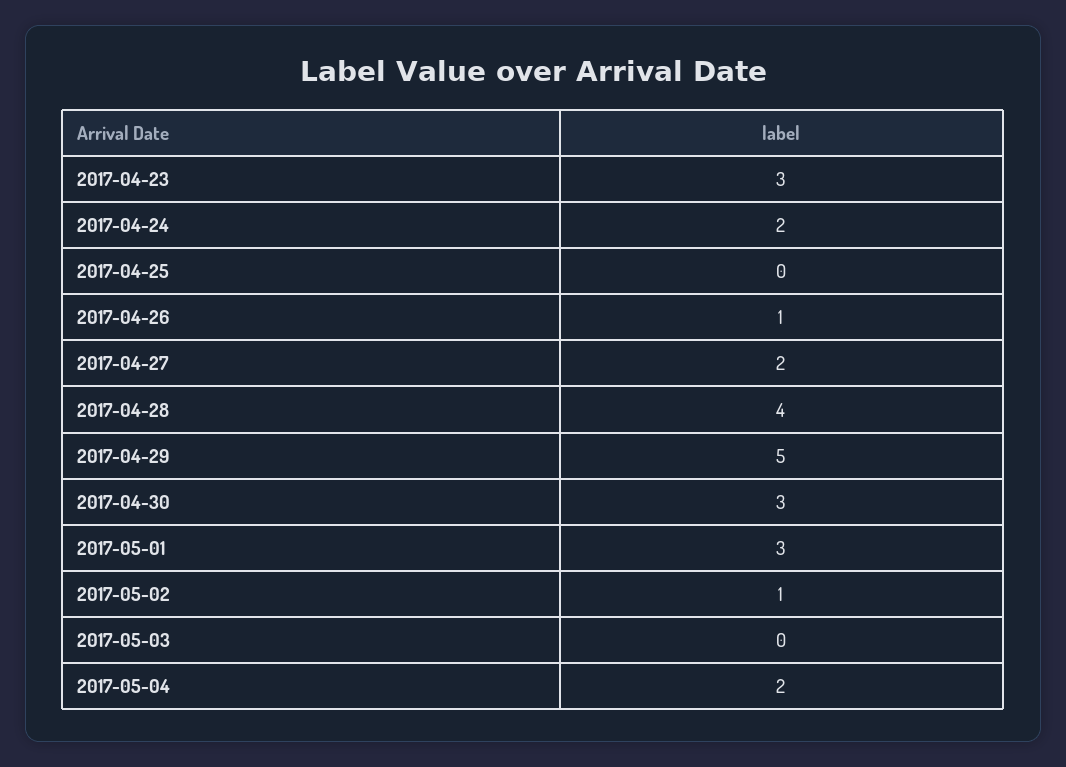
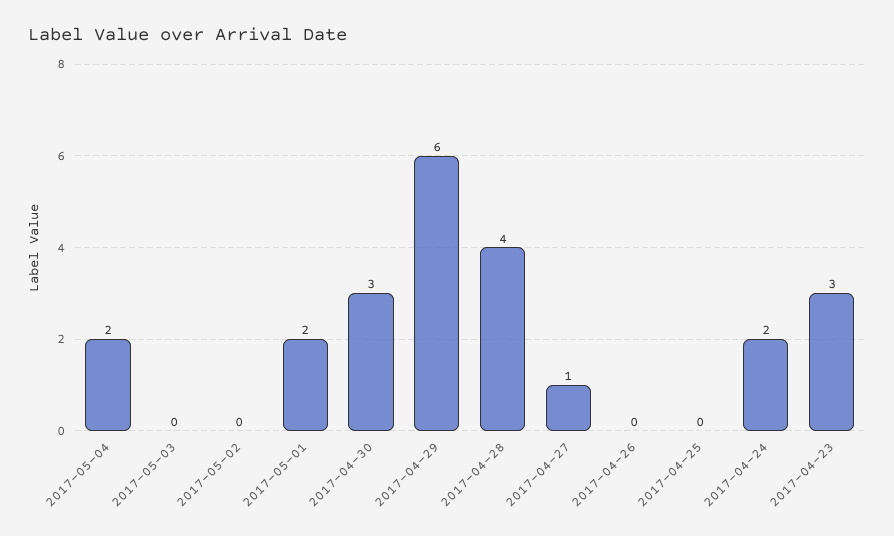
2017-04-26: 1 -> 0
2017-04-27: 2 -> 1
2017-04-29: 5 -> 6
2017-05-01: 3 -> 2
2017-05-02: 1 -> 0

